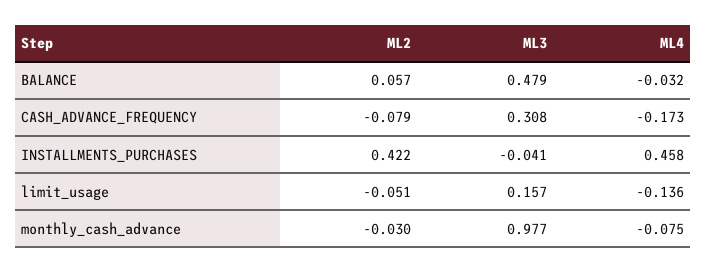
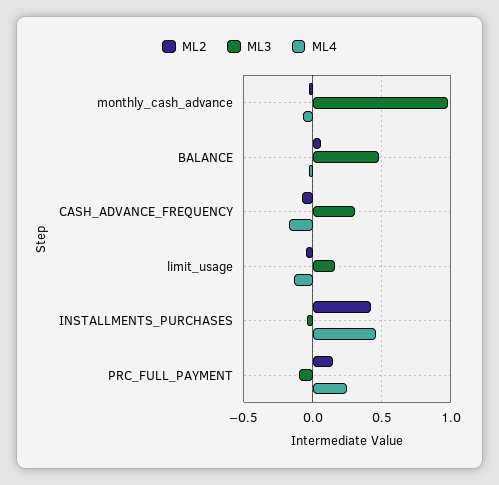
ML2, PRC_FULL_PAYMENT: none -> 0.15
ML3, PRC_FULL_PAYMENT: none -> -0.1
ML4, PRC_FULL_PAYMENT: none -> 0.25

